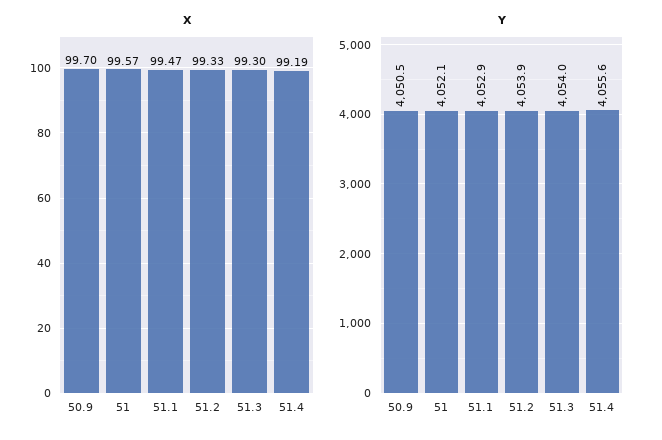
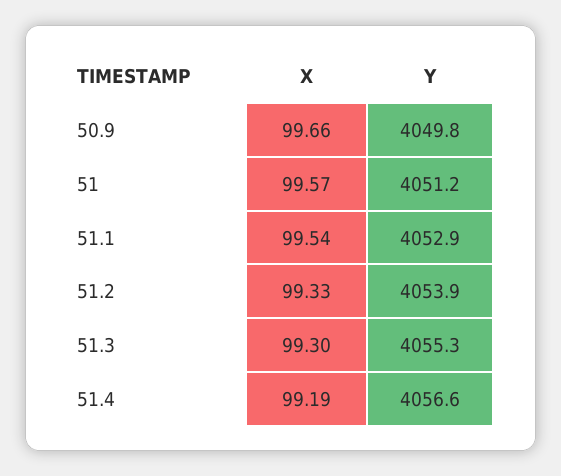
X, 50.9: 99.7 -> 99.66
X, 51.1: 99.47 -> 99.54
Y, 50.9: 4050.5 -> 4049.8
Y, 51: 4052.1 -> 4051.2
Y, 51.3: 4054 -> 4055.3
Y, 51.4: 4055.6 -> 4056.6

